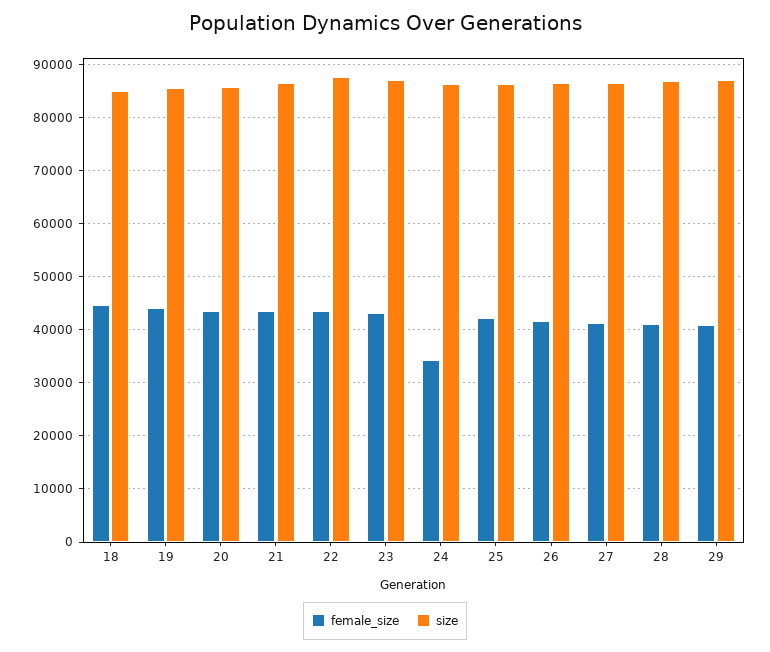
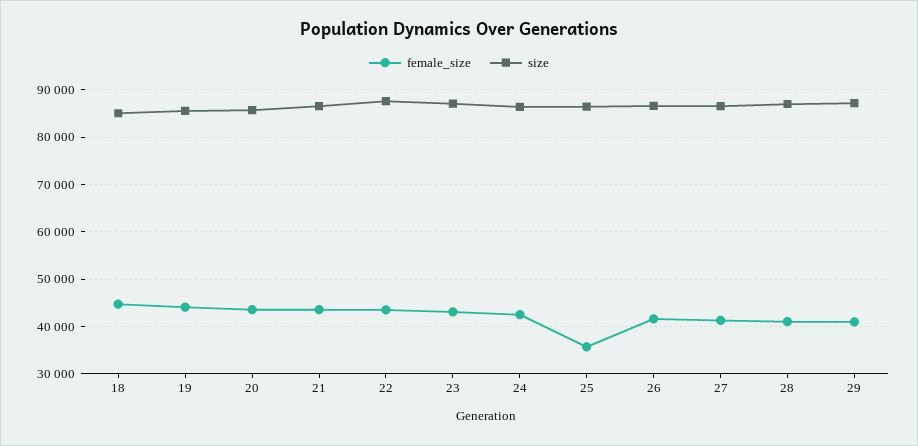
female_size, 24: 34000 -> 42000
female_size, 25: 42000 -> 36000

